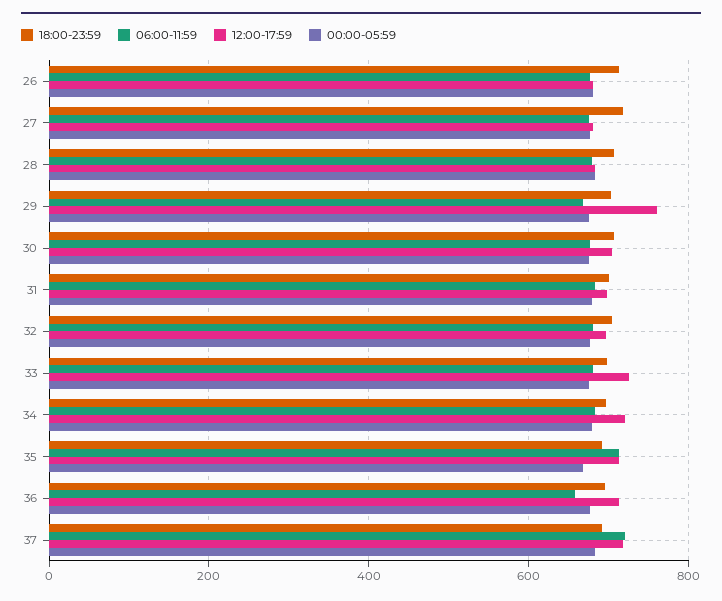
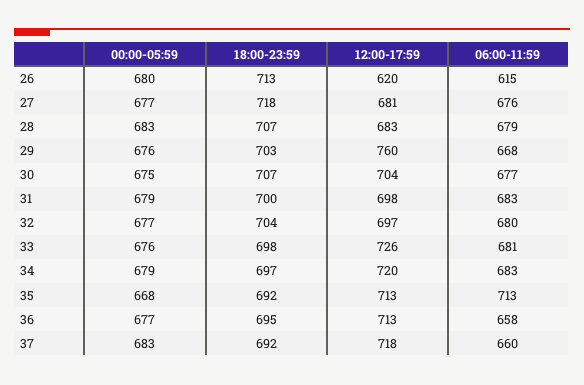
06:00-11:59, 26: 680 -> 615
12:00-17:59, 26: 680 -> 620
06:00-11:59, 37: 720 -> 660

